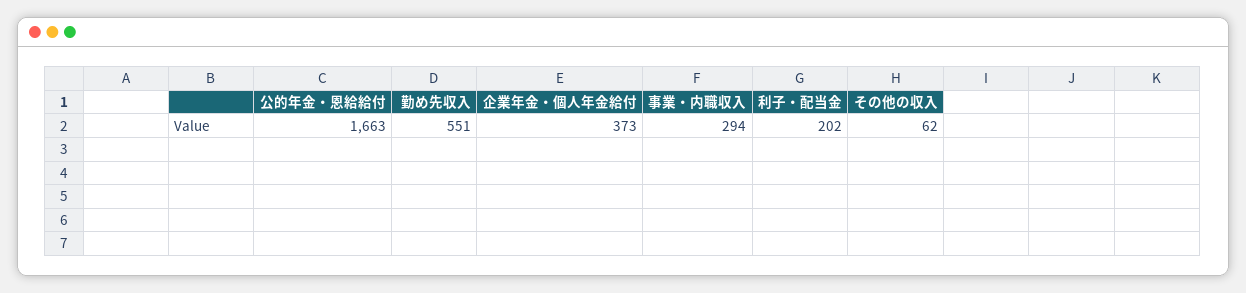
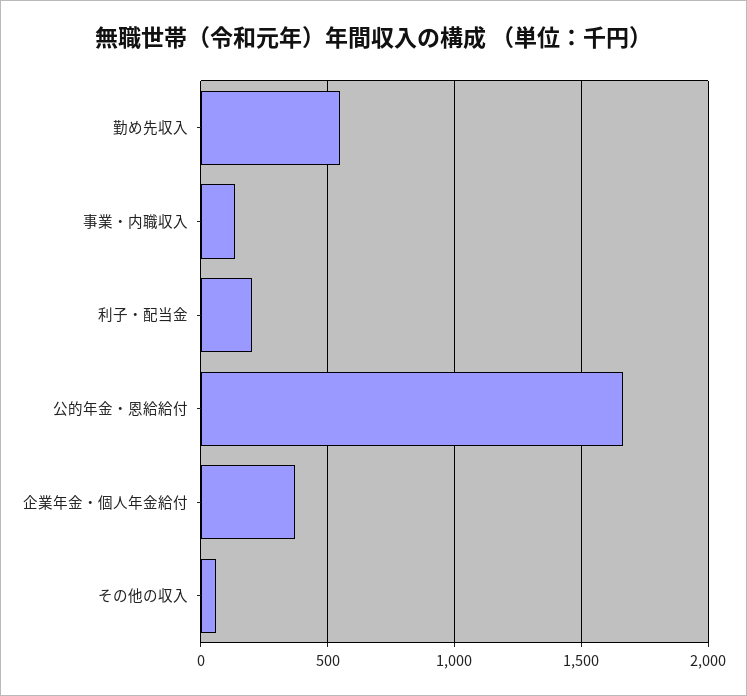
事業・内職収入: 294 -> 150

